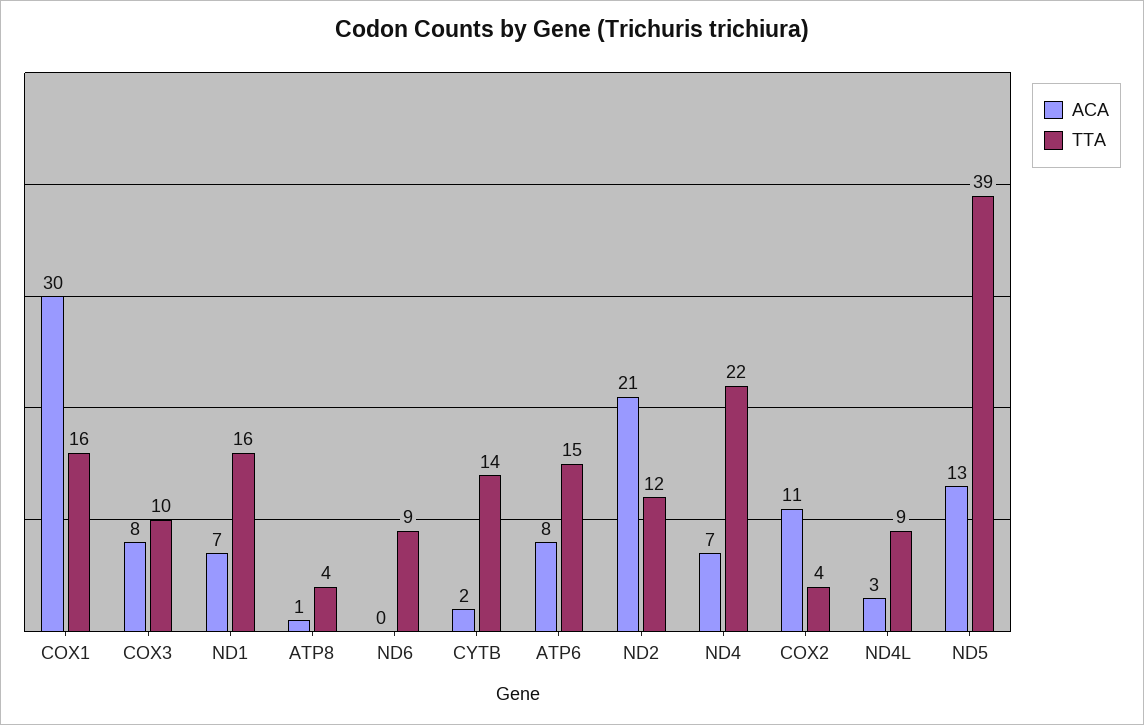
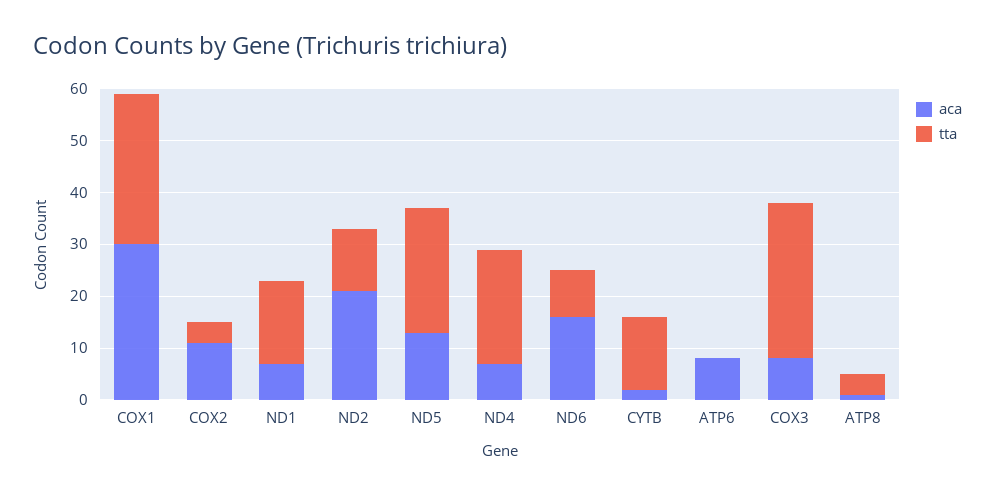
TTA, COX1: 16 -> 30
TTA, COX3: 10 -> 30
ACA, ND6: 0 -> 15
TTA, ATP6: 15 -> 0
ACA, ND4L: 3 -> none
TTA, ND4L: 9 -> none
TTA, ND5: 39 -> 25

